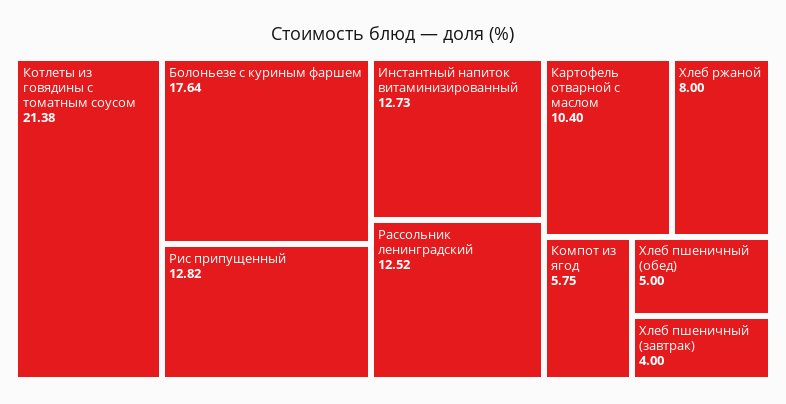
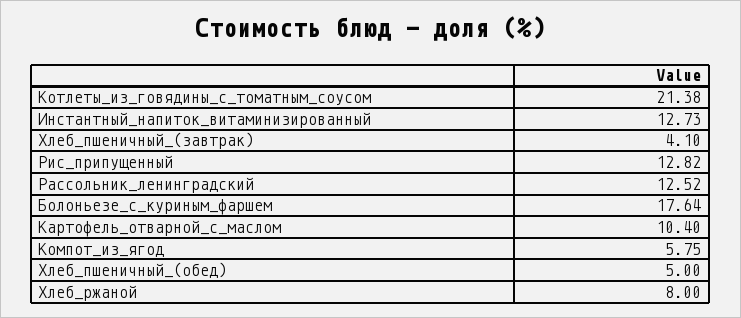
Хлеб пшеничный (завтрак): 4 -> 4.1

